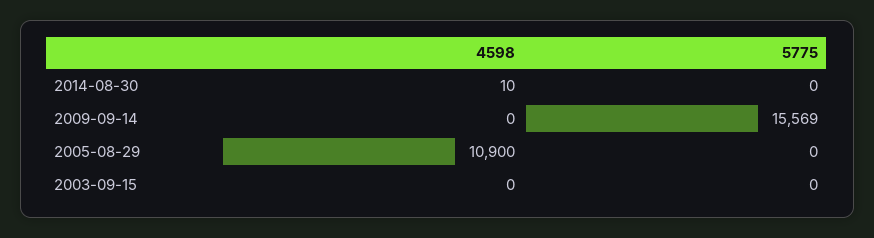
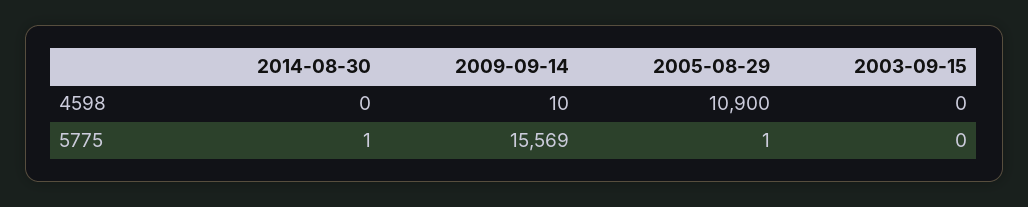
4598, 2014-08-30: 10 -> 0
5775, 2014-08-30: 0 -> 1
4598, 2009-09-14: 0 -> 10
5775, 2005-08-29: 0 -> 1

